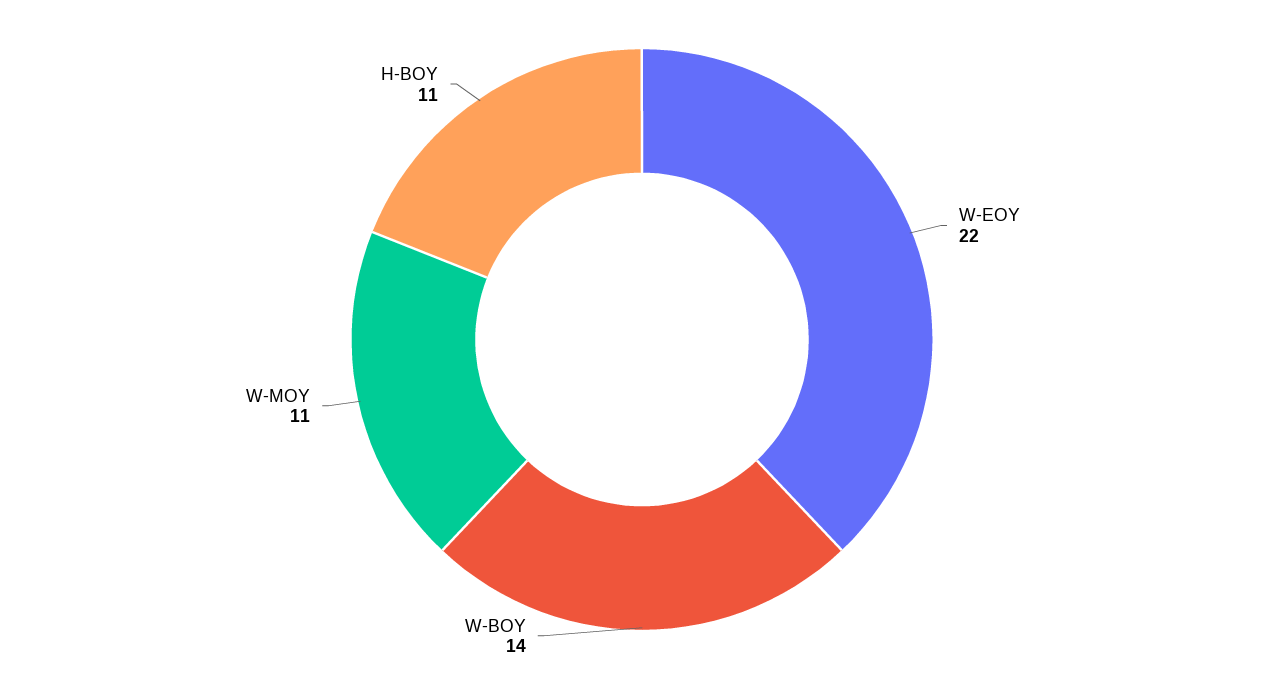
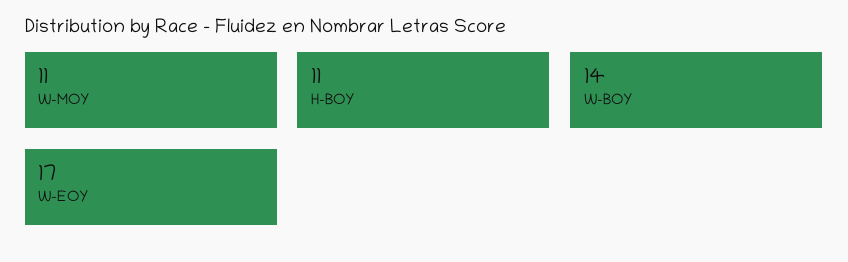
W-EOY: 22 -> 17

